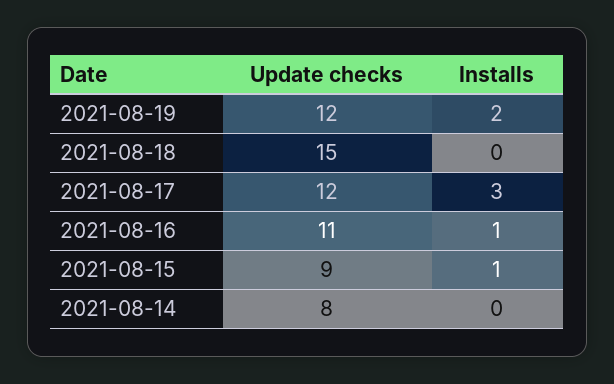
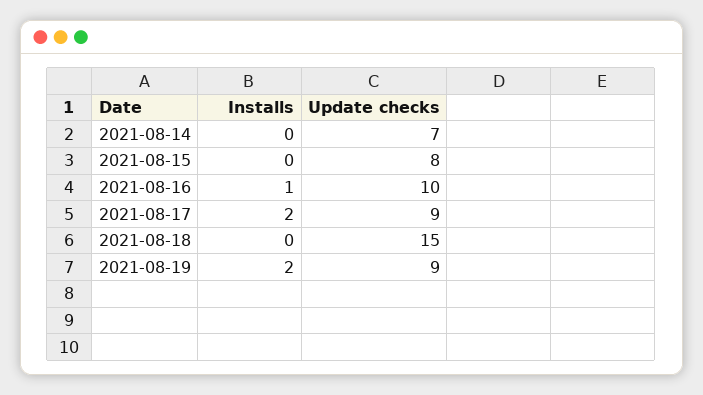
Update checks, 2021-08-19: 12 -> 9
Update checks, 2021-08-17: 12 -> 9
Installs, 2021-08-17: 3 -> 2
Update checks, 2021-08-16: 11 -> 10
Update checks, 2021-08-15: 9 -> 8
Installs, 2021-08-15: 1 -> 0
Update checks, 2021-08-14: 8 -> 7

